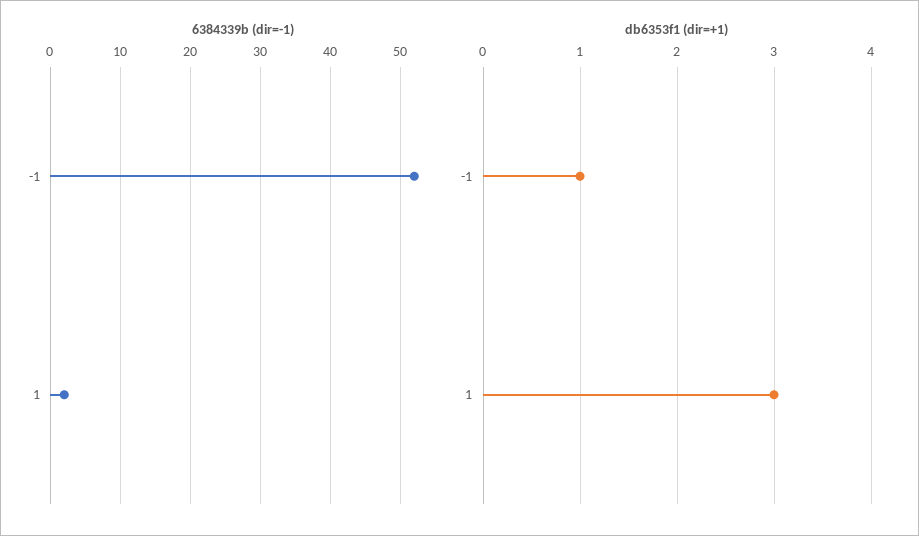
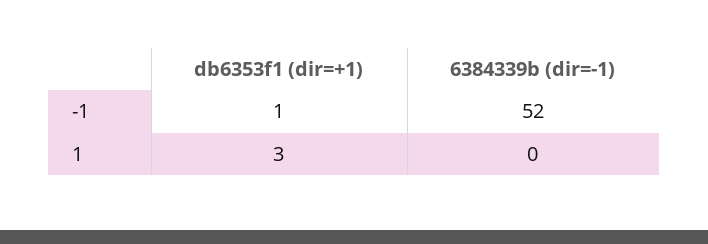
6384339b (dir=-1), 1: 2 -> 0

